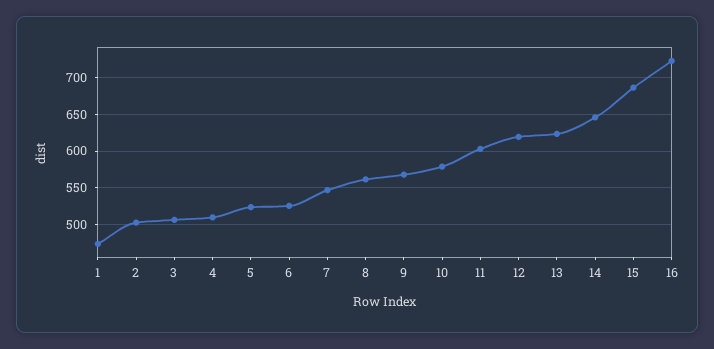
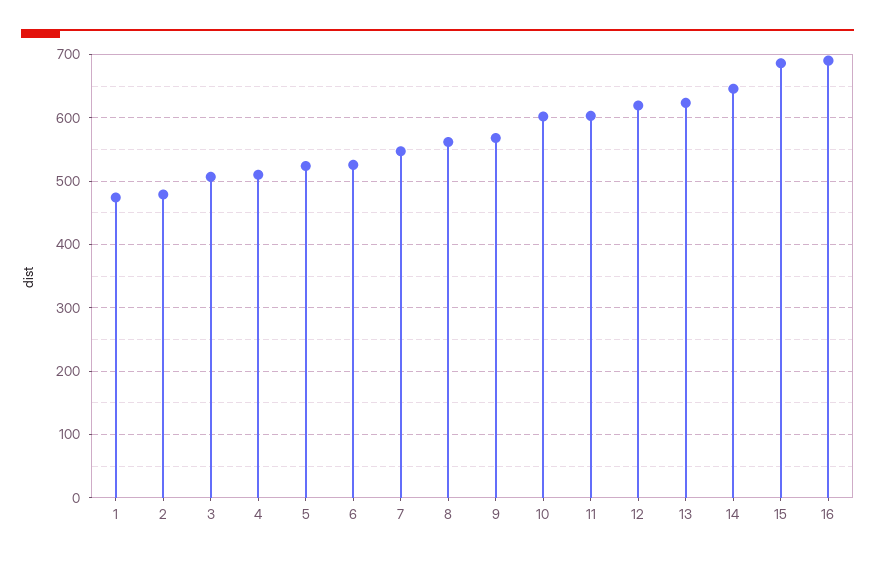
2: 500 -> 480
10: 580 -> 600
16: 720 -> 690

